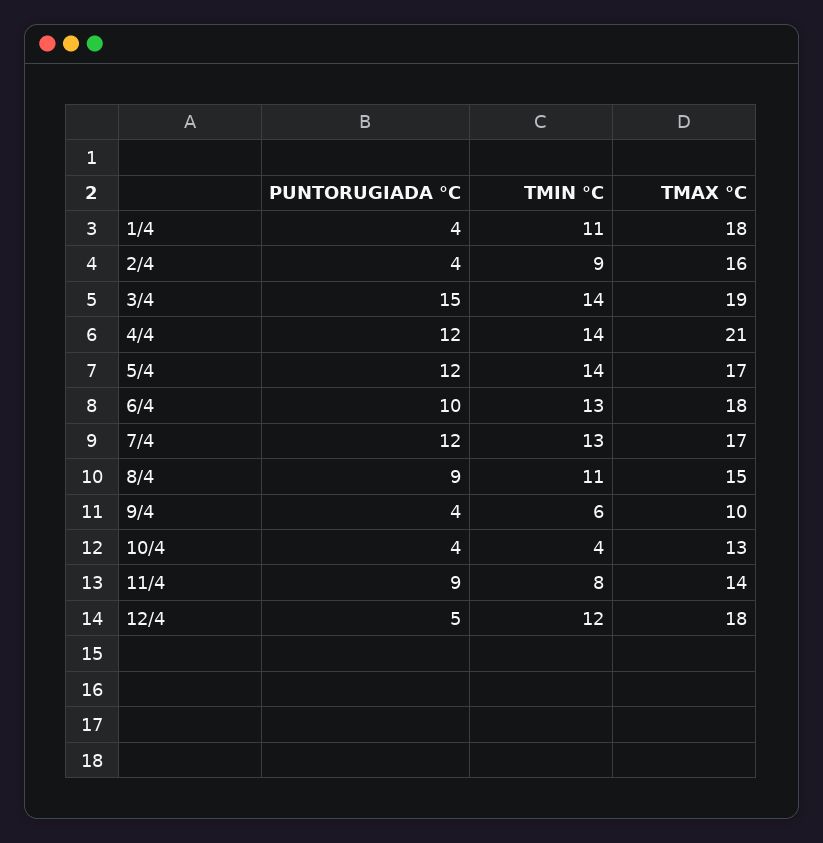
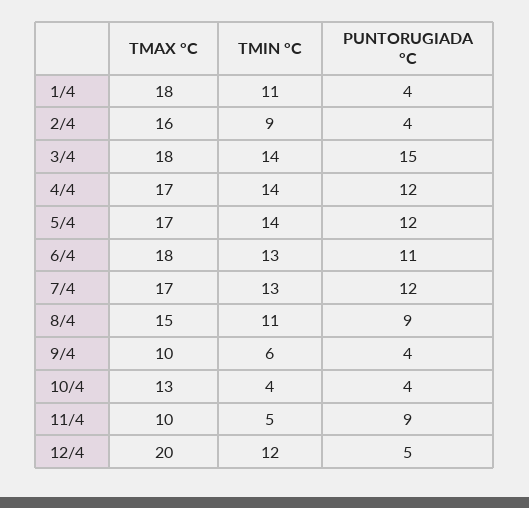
TMAX °C, 3/4: 19 -> 18
TMAX °C, 4/4: 21 -> 17
PUNTORUGIADA °C, 6/4: 10 -> 11
TMIN °C, 11/4: 8 -> 5
TMAX °C, 11/4: 14 -> 10
TMAX °C, 12/4: 18 -> 20

